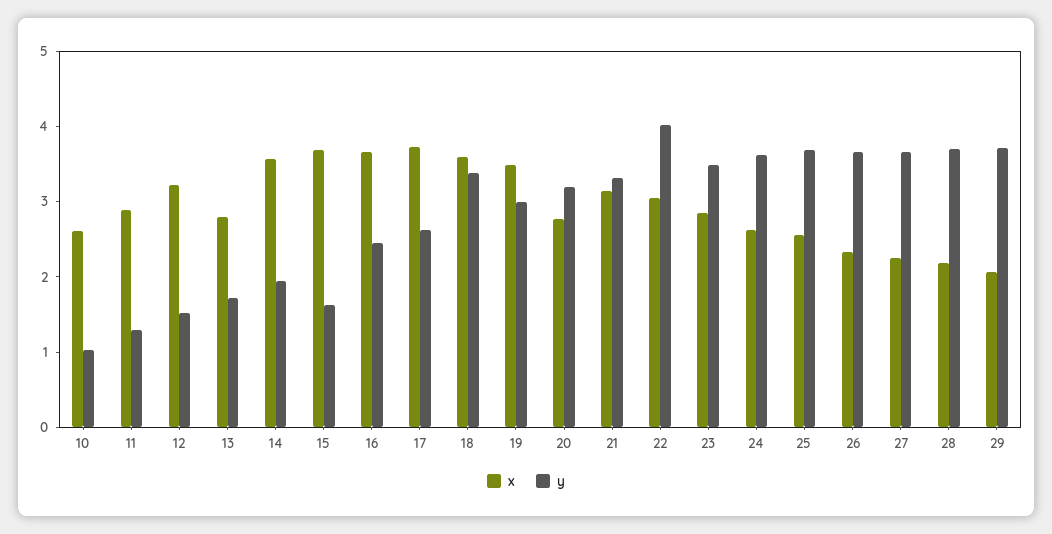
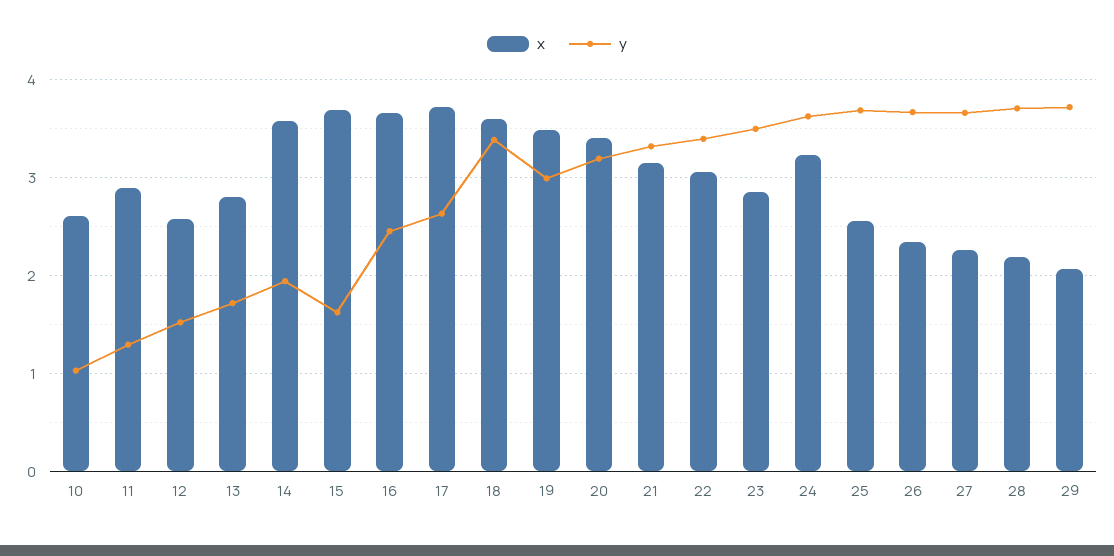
x, 12: 3.2 -> 2.6
x, 20: 2.8 -> 3.4
y, 22: 4 -> 3.4
x, 24: 2.6 -> 3.2

